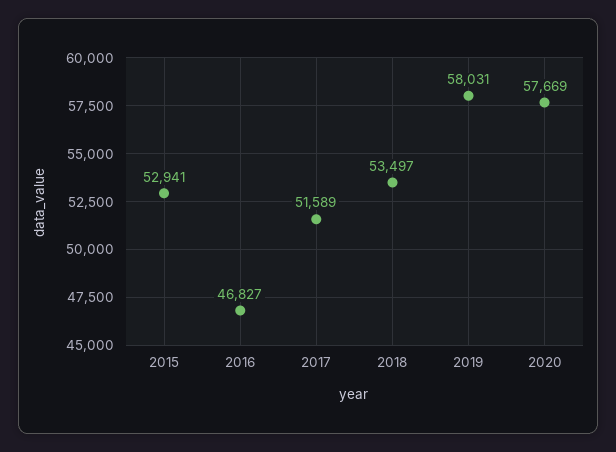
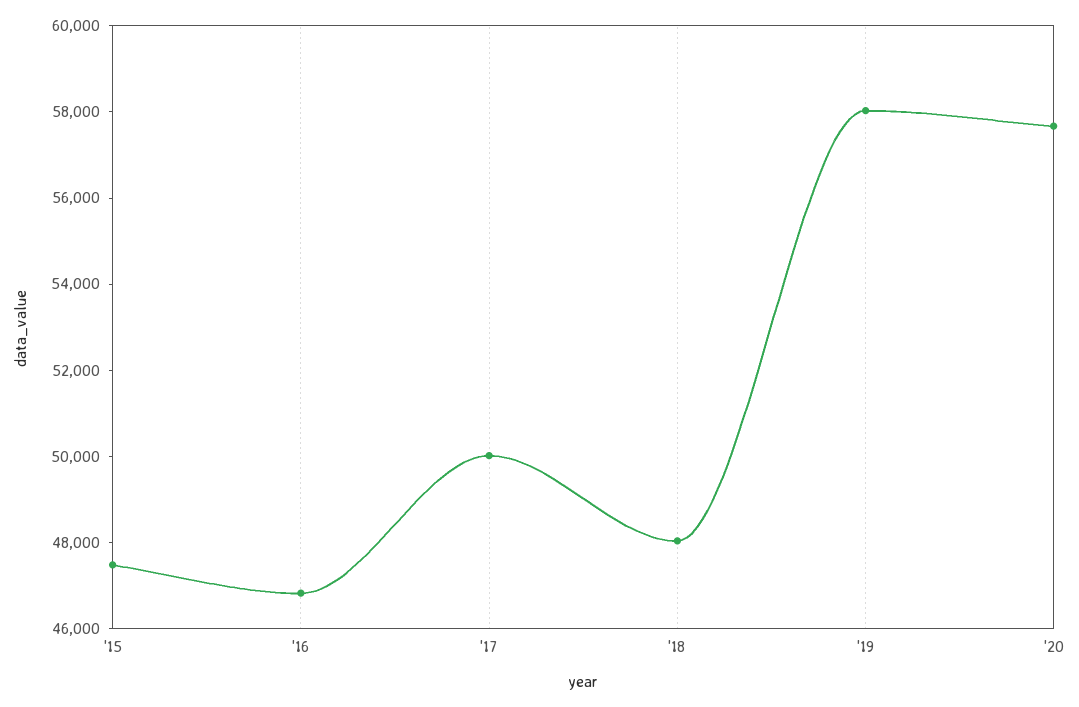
2015: 52941 -> 47500
2017: 51589 -> 50000
2018: 53497 -> 48000

